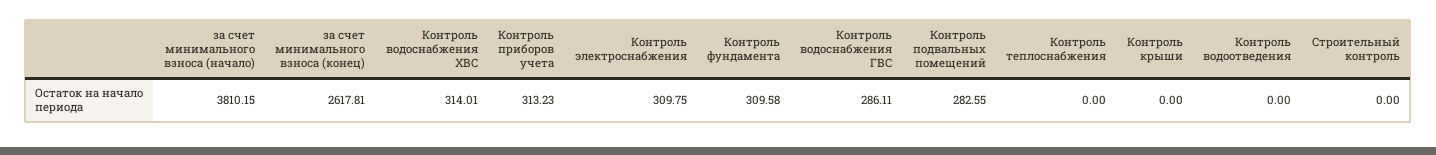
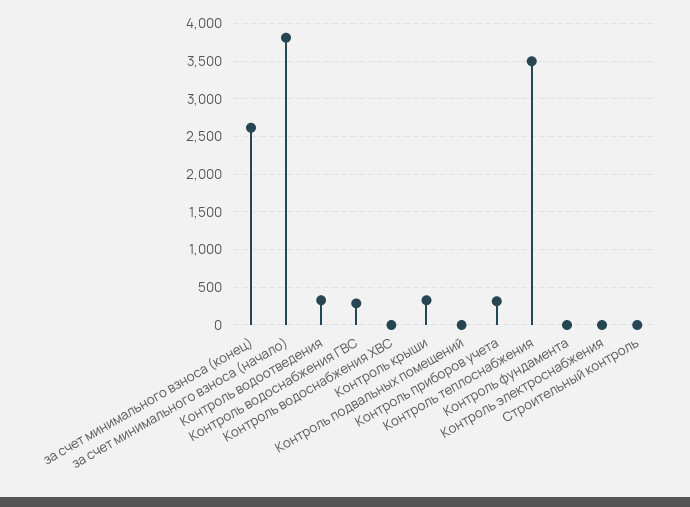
Контроль водоснабжения ХВС: 314.01 -> 0
Контроль электроснабжения: 309.75 -> 0
Контроль фундамента: 309.58 -> 0
Контроль подвальных помещений: 282.55 -> 0
Контроль теплоснабжения: 0 -> 3500
Контроль крыши: 0 -> 300
Контроль водоотведения: 0 -> 300

